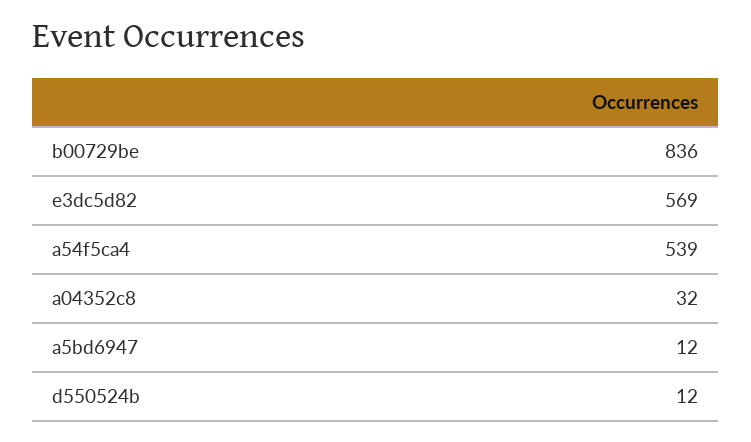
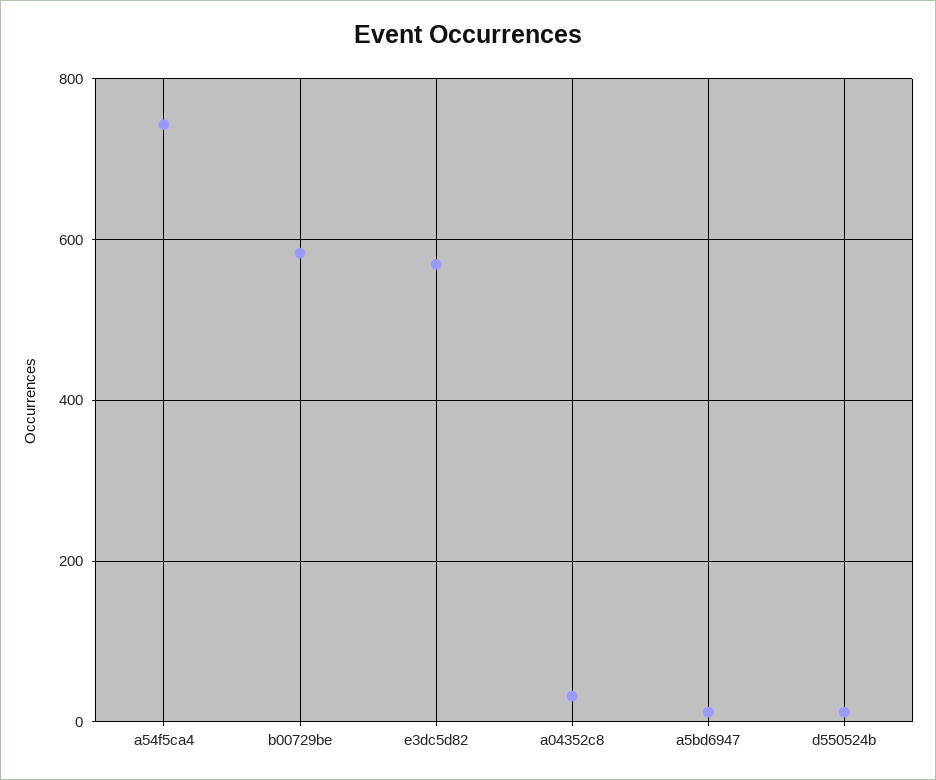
b00729be: 836 -> 580
a54f5ca4: 539 -> 740

